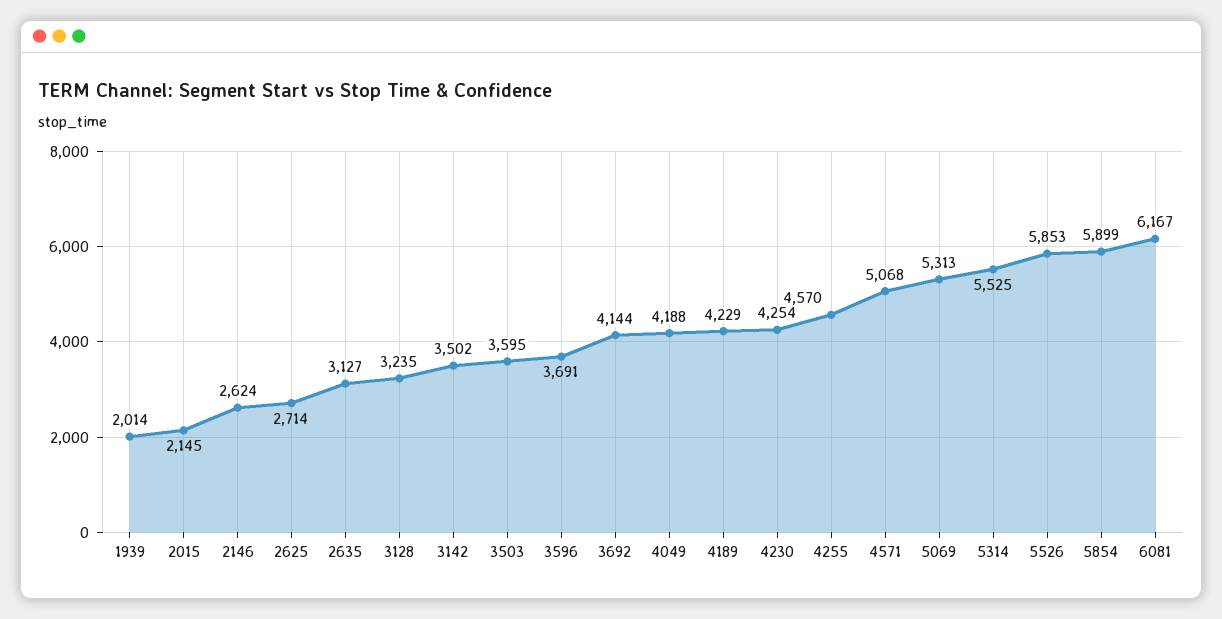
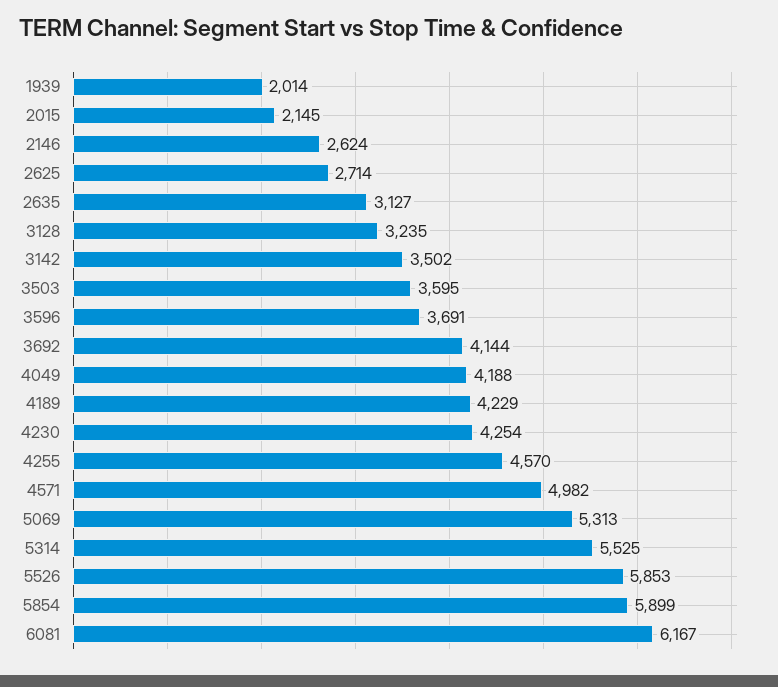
4571: 5068 -> 4982

